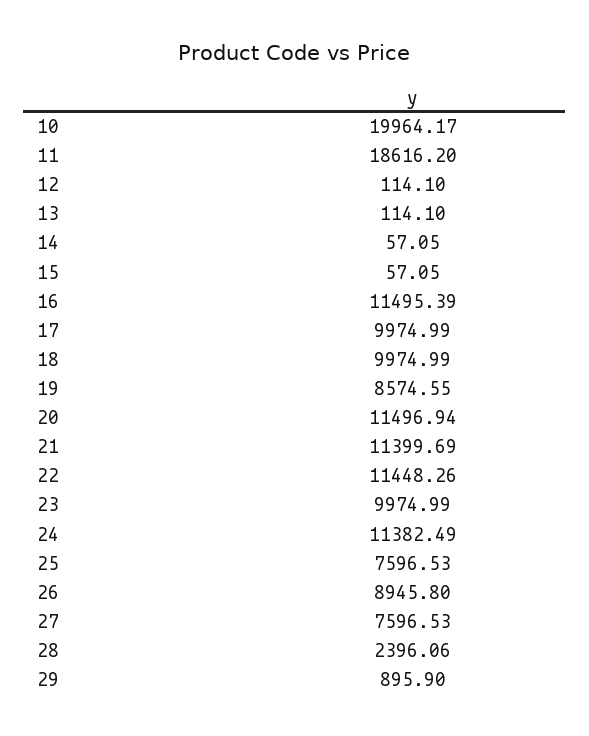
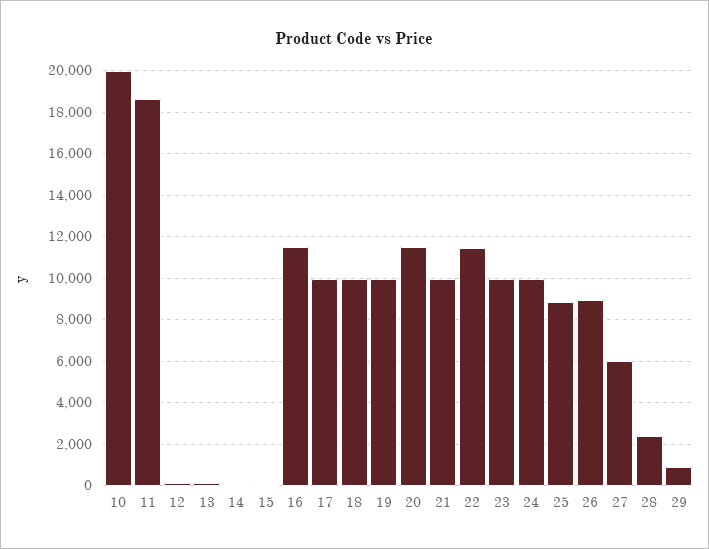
19: 8574.55 -> 10000
21: 11399.69 -> 10000
24: 11382.49 -> 10000
25: 7596.53 -> 9000
27: 7596.53 -> 6000

